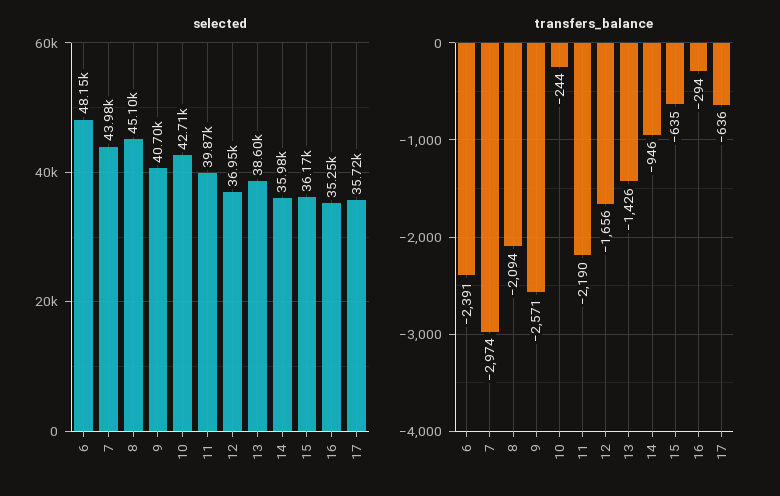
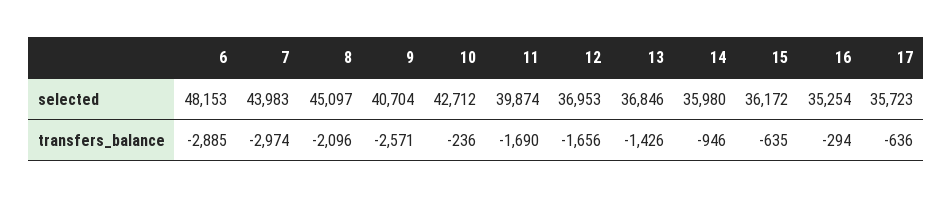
selected, 13: 38600 -> 36846
transfers_balance, 6: -2391 -> -2885
transfers_balance, 8: -2094 -> -2096
transfers_balance, 10: -244 -> -236
transfers_balance, 11: -2190 -> -1690

